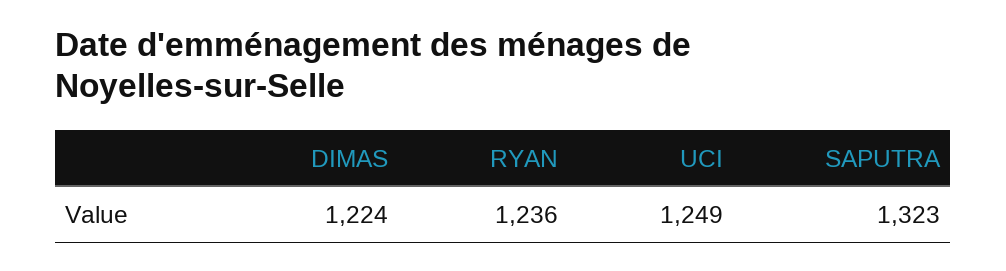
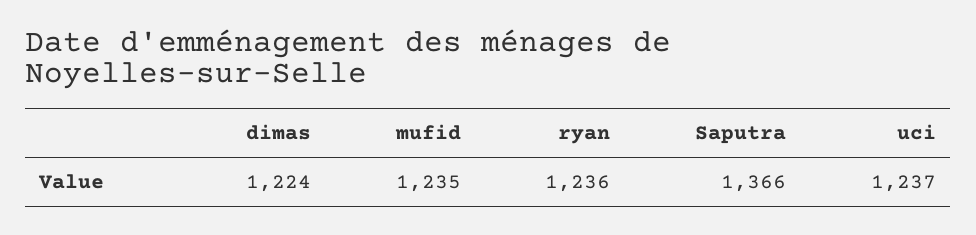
UCI: 1249 -> 1237
SAPUTRA: 1323 -> 1366
mufid: none -> 1235

